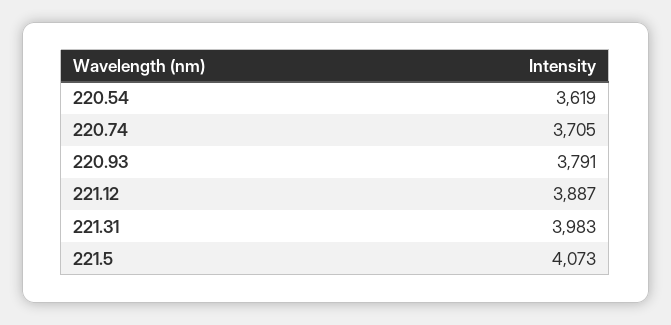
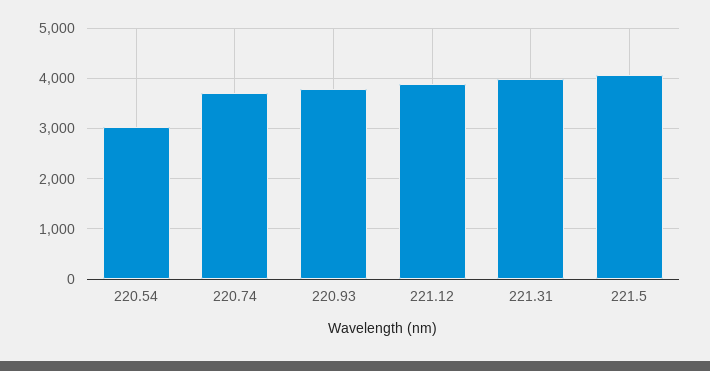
220.54: 3619 -> 3000

